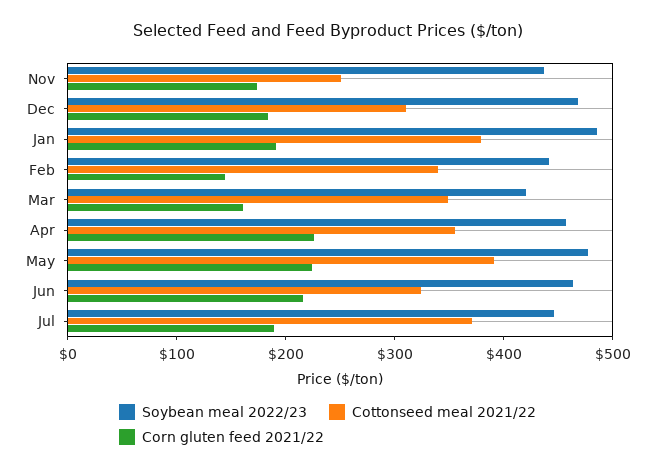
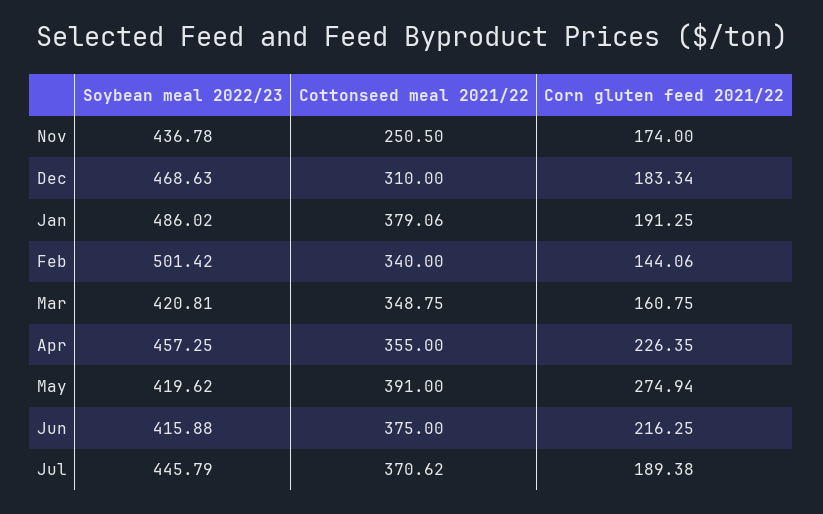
Soybean meal 2022/23, Feb: 440 -> 501.42
Soybean meal 2022/23, May: 480 -> 419.62
Corn gluten feed 2021/22, May: 220 -> 274.94
Soybean meal 2022/23, Jun: 460 -> 415.88
Cottonseed meal 2021/22, Jun: 320 -> 375

